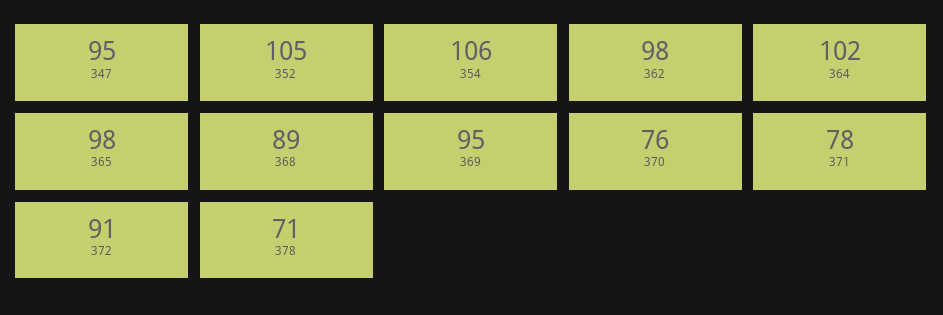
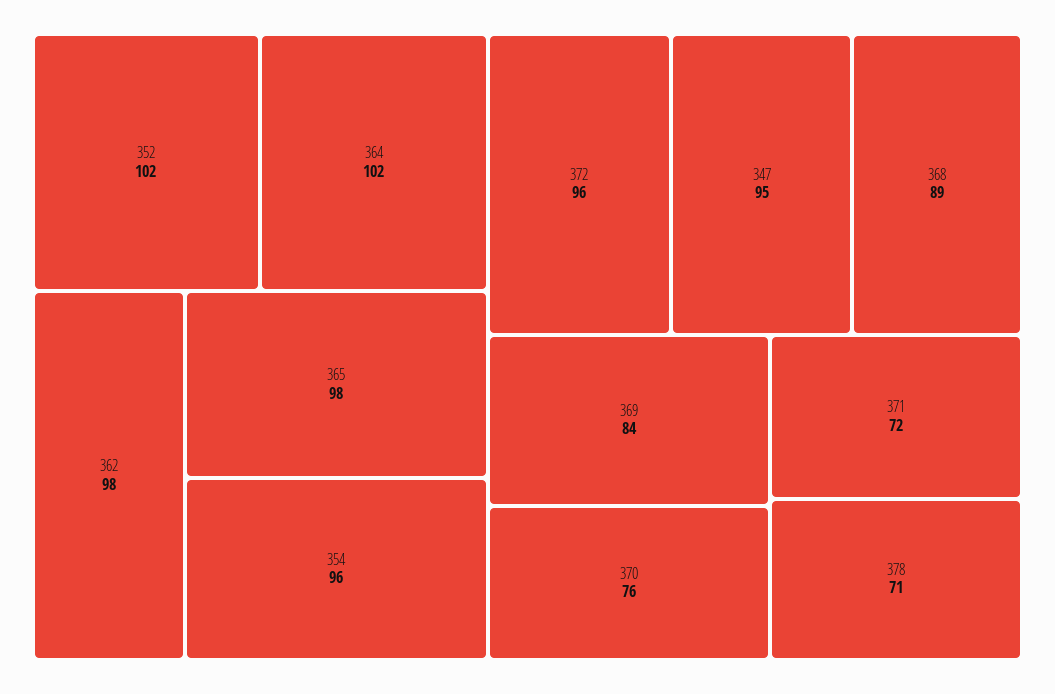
352: 105 -> 102
354: 106 -> 96
369: 95 -> 84
371: 78 -> 72
372: 91 -> 96

